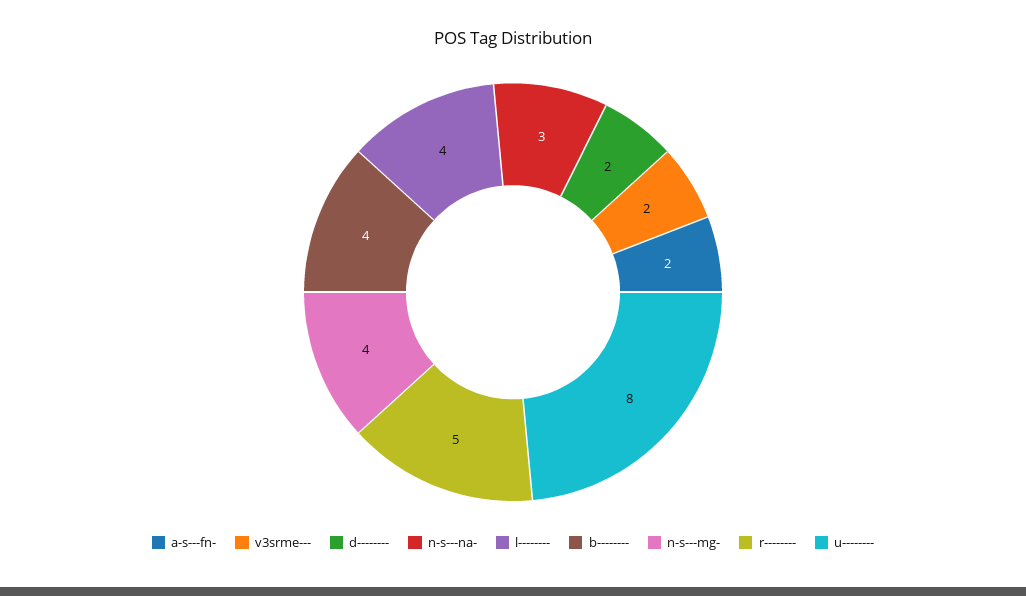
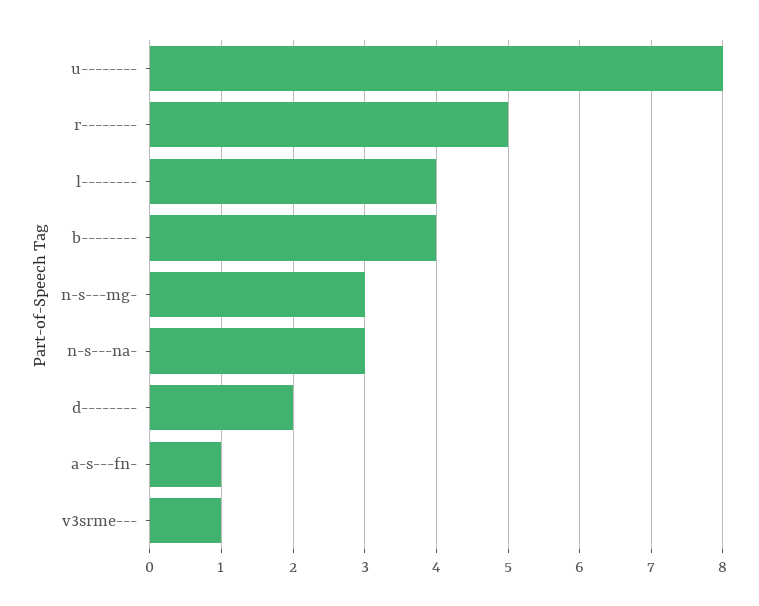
a-s---fn-: 2 -> 1
v3srme---: 2 -> 1
n-s---mg-: 4 -> 3

